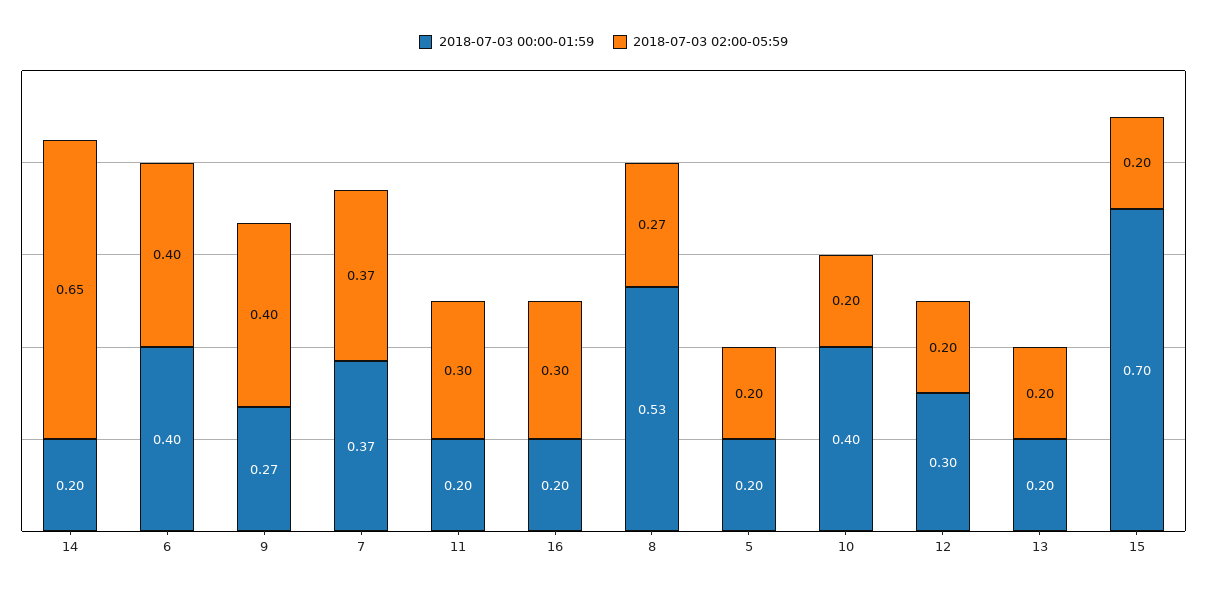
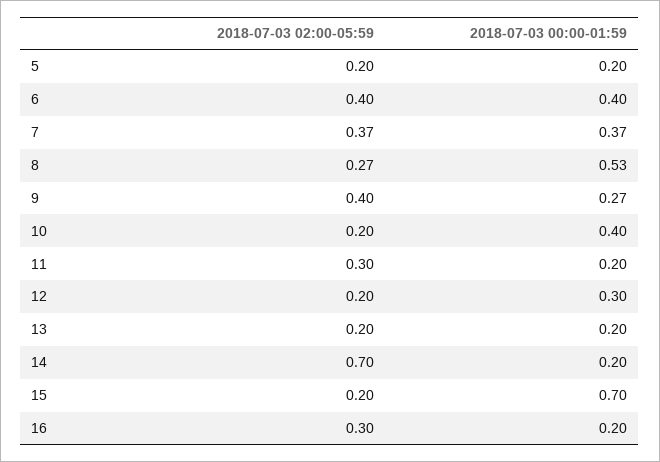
2018-07-03 02:00-05:59, 14: 0.65 -> 0.7

